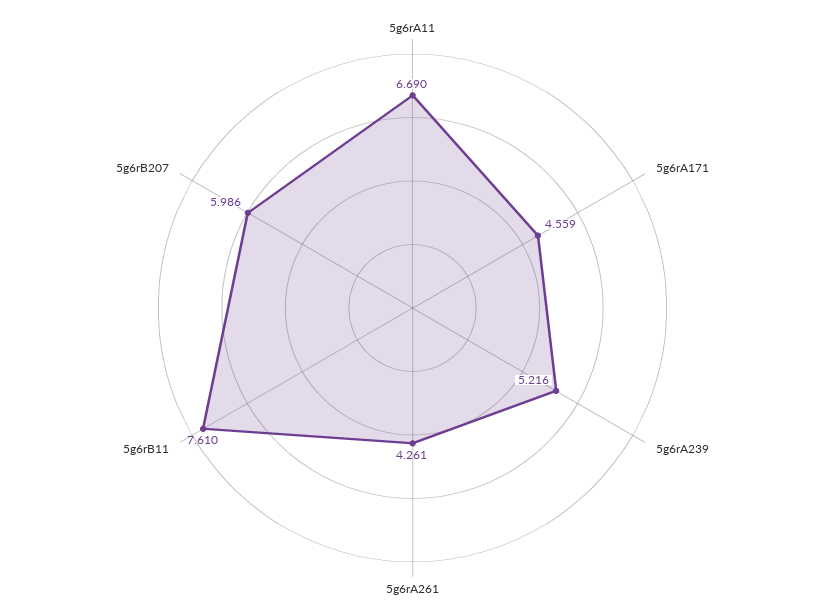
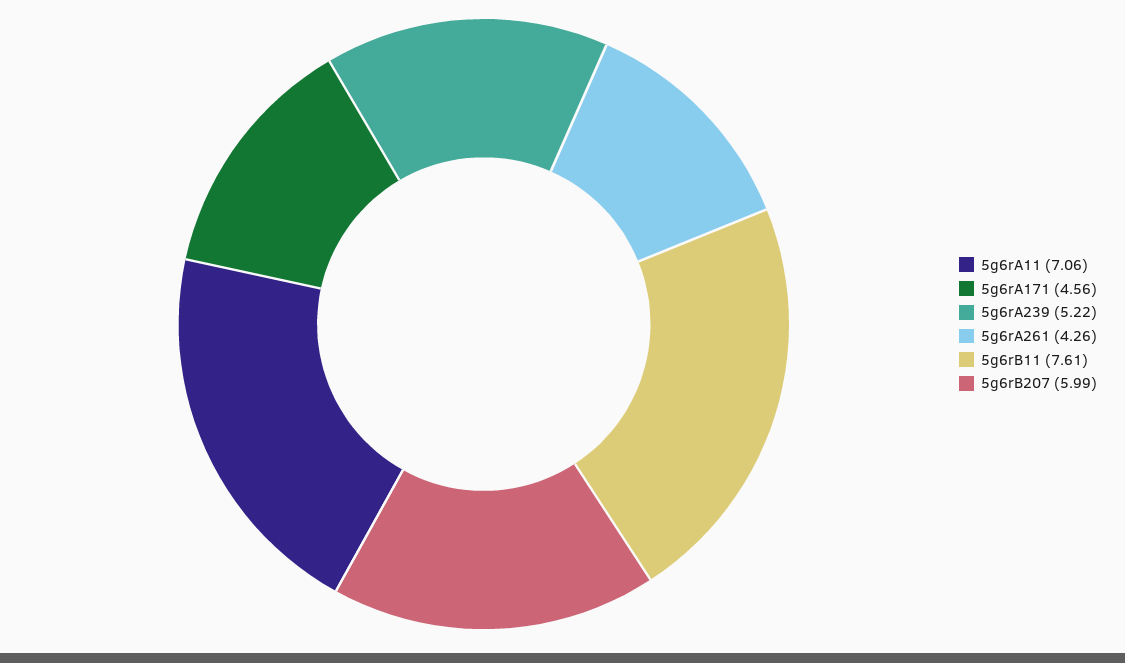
5g6rA11: 6.69 -> 7.06

